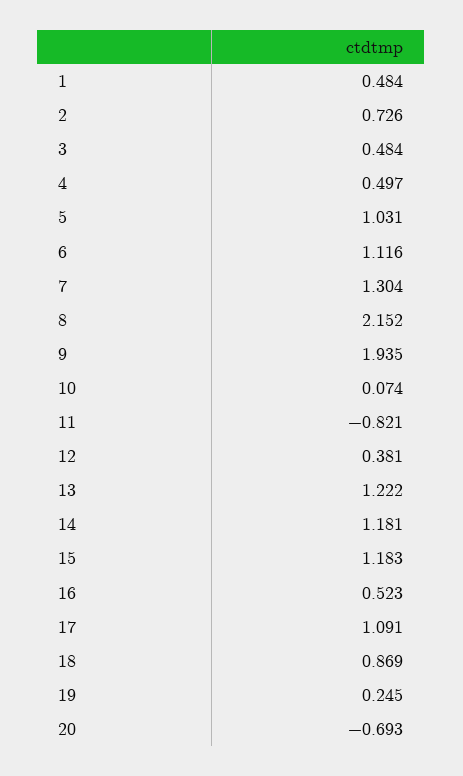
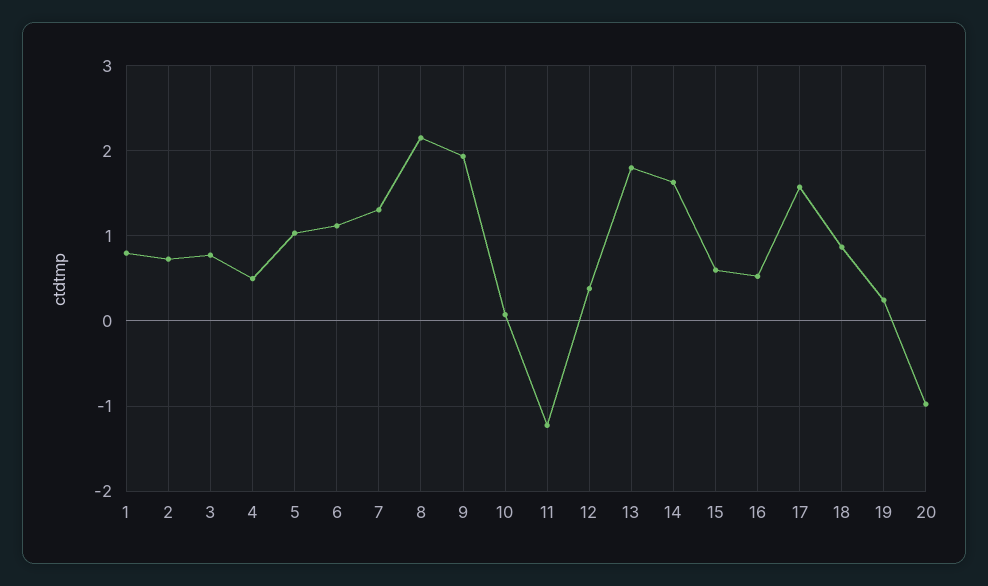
1: 0.484 -> 0.8
3: 0.484 -> 0.8
11: -0.821 -> -1.2
13: 1.222 -> 1.8
14: 1.181 -> 1.6
15: 1.183 -> 0.6
17: 1.091 -> 1.6
20: -0.693 -> -1

